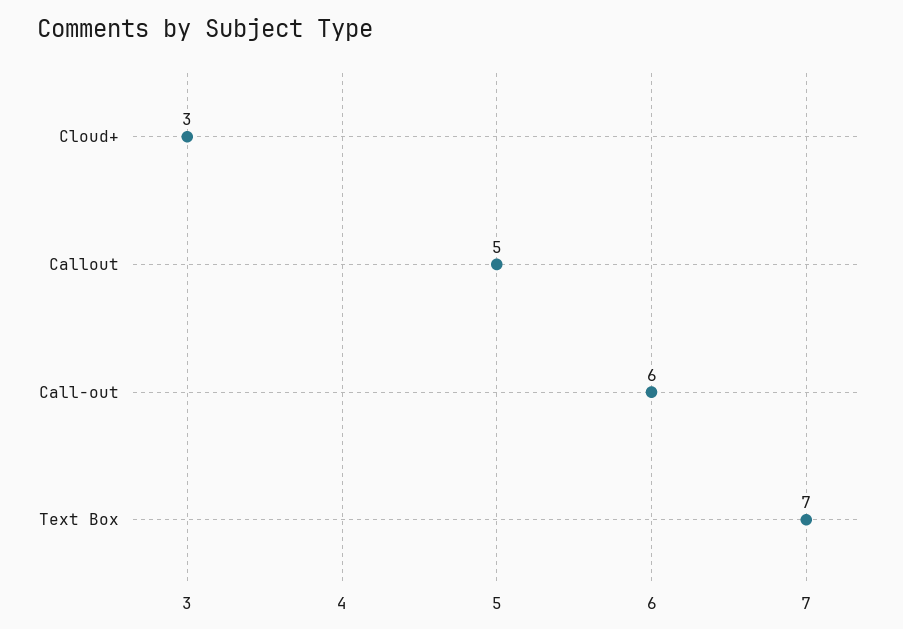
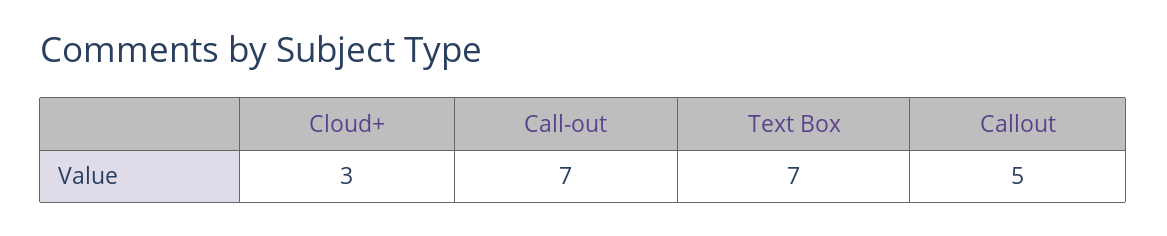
Call-out: 6 -> 7

